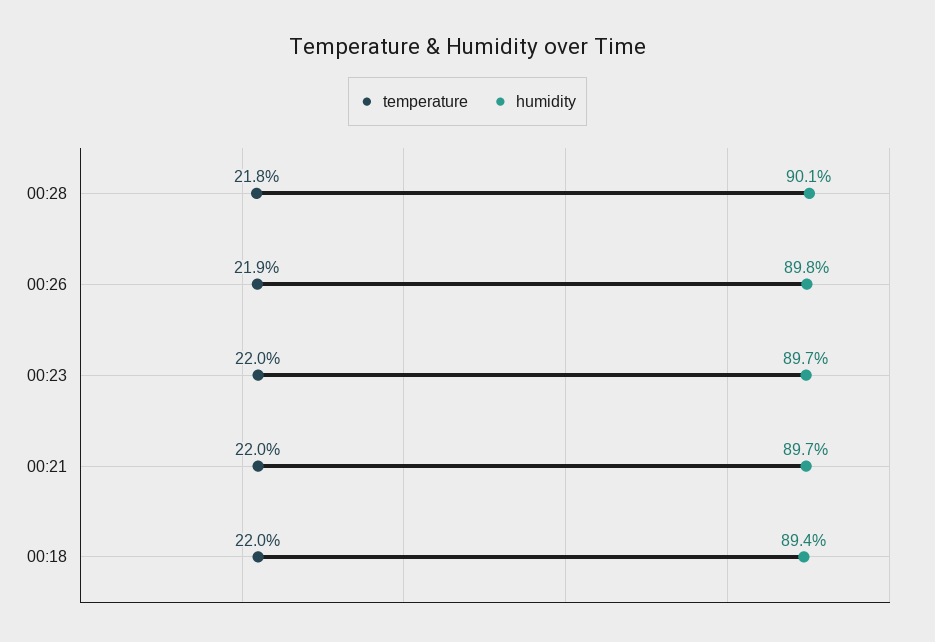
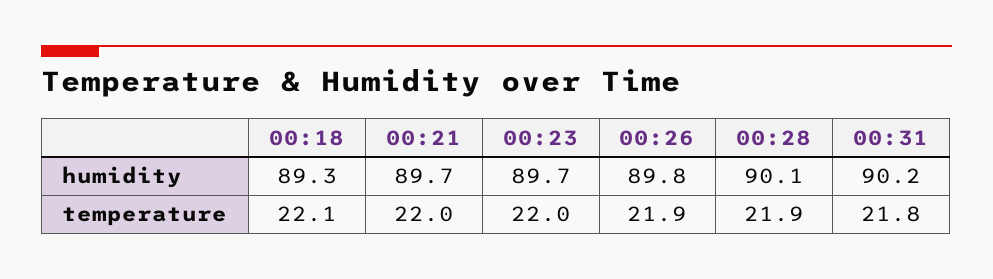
temperature, 00:28: 21.8 -> 21.9
temperature, 00:18: 22 -> 22.1
humidity, 00:18: 89.4 -> 89.3
humidity, 00:31: none -> 90.2
temperature, 00:31: none -> 21.8

